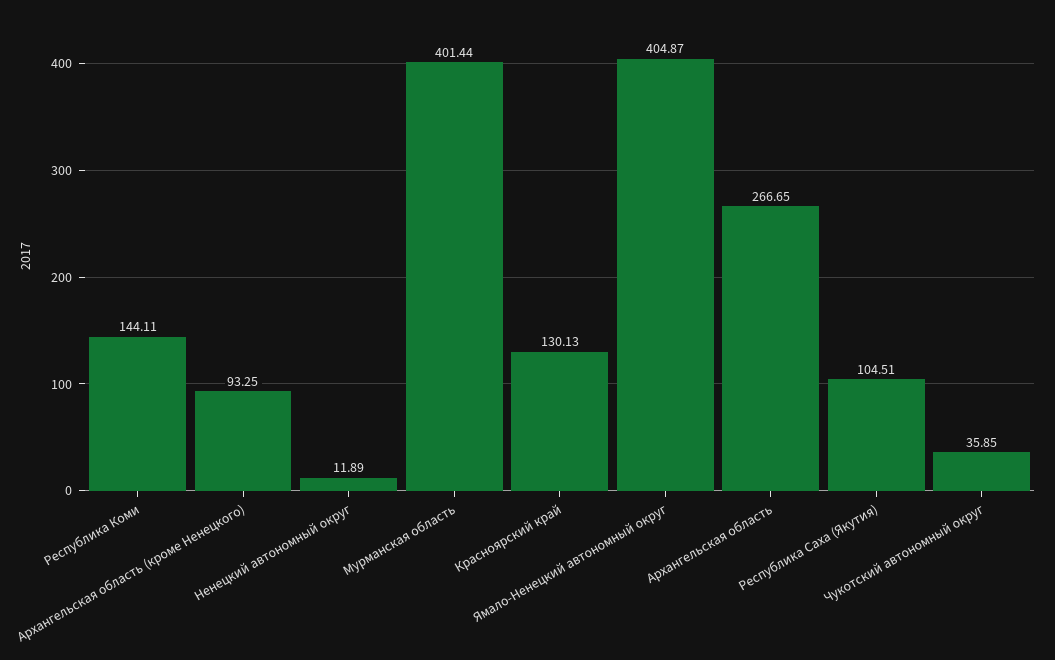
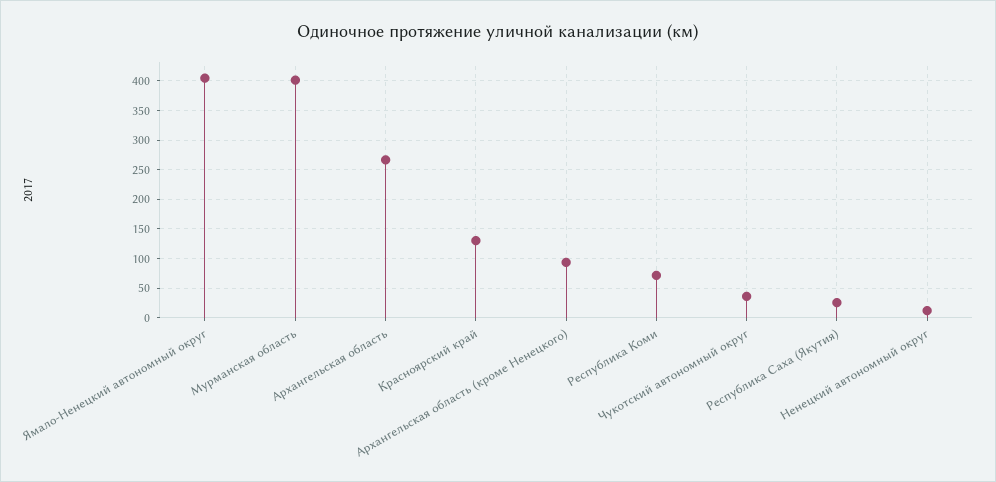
Республика Коми: 144.11 -> 75
Республика Саха (Якутия): 104.51 -> 25

